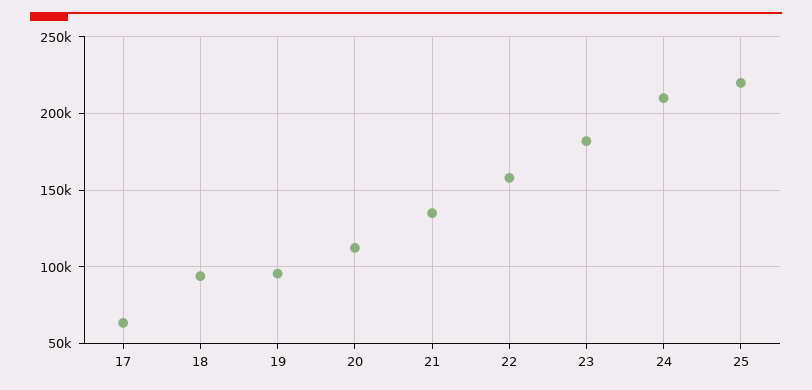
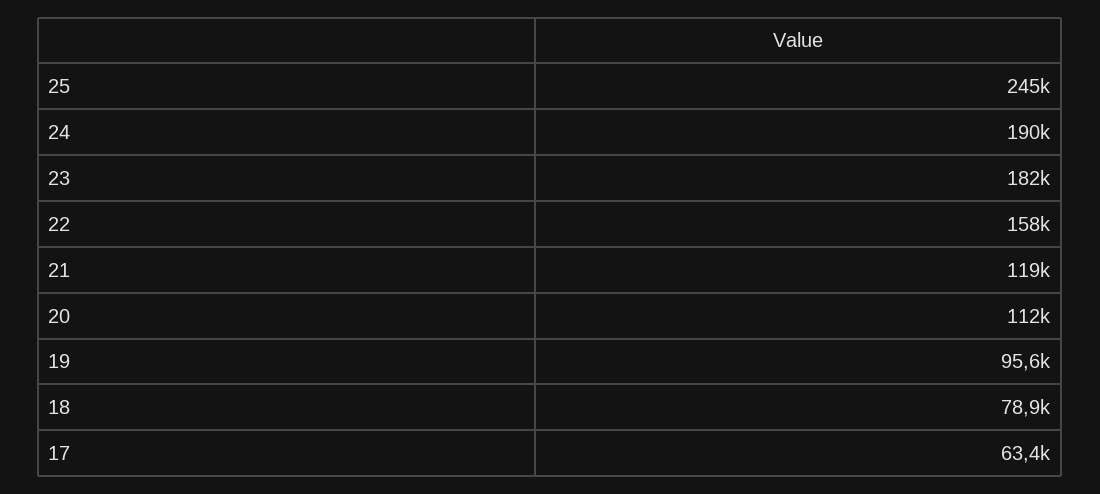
18: 95000 -> 78900
21: 135000 -> 119000
24: 210000 -> 190000
25: 220000 -> 245000

